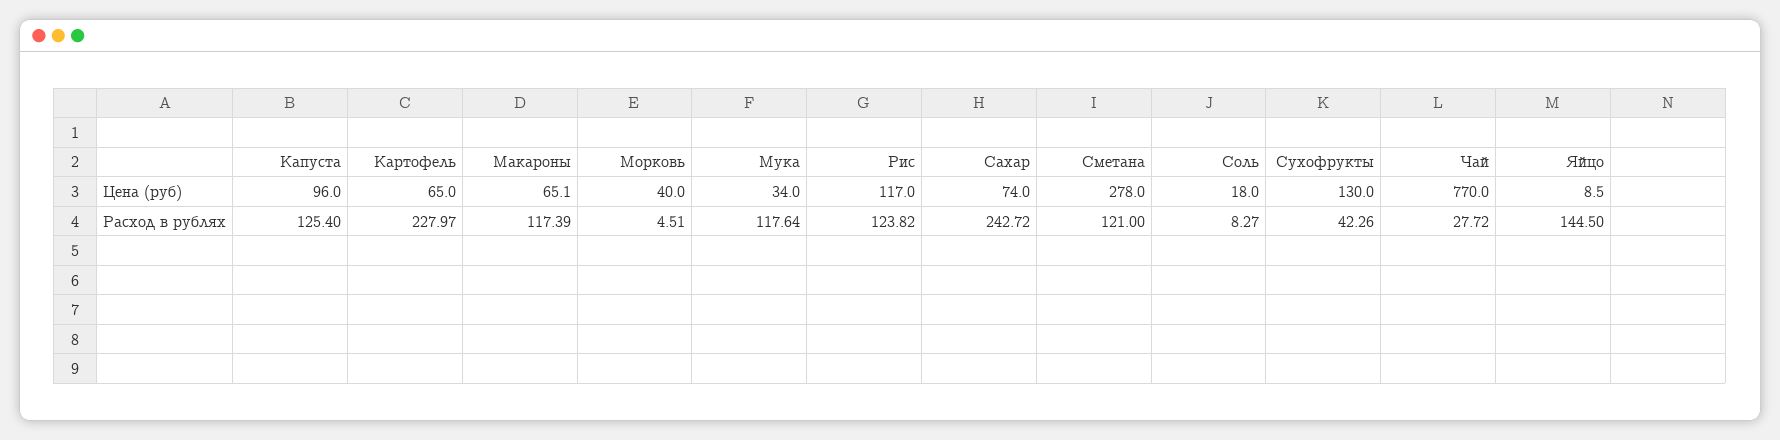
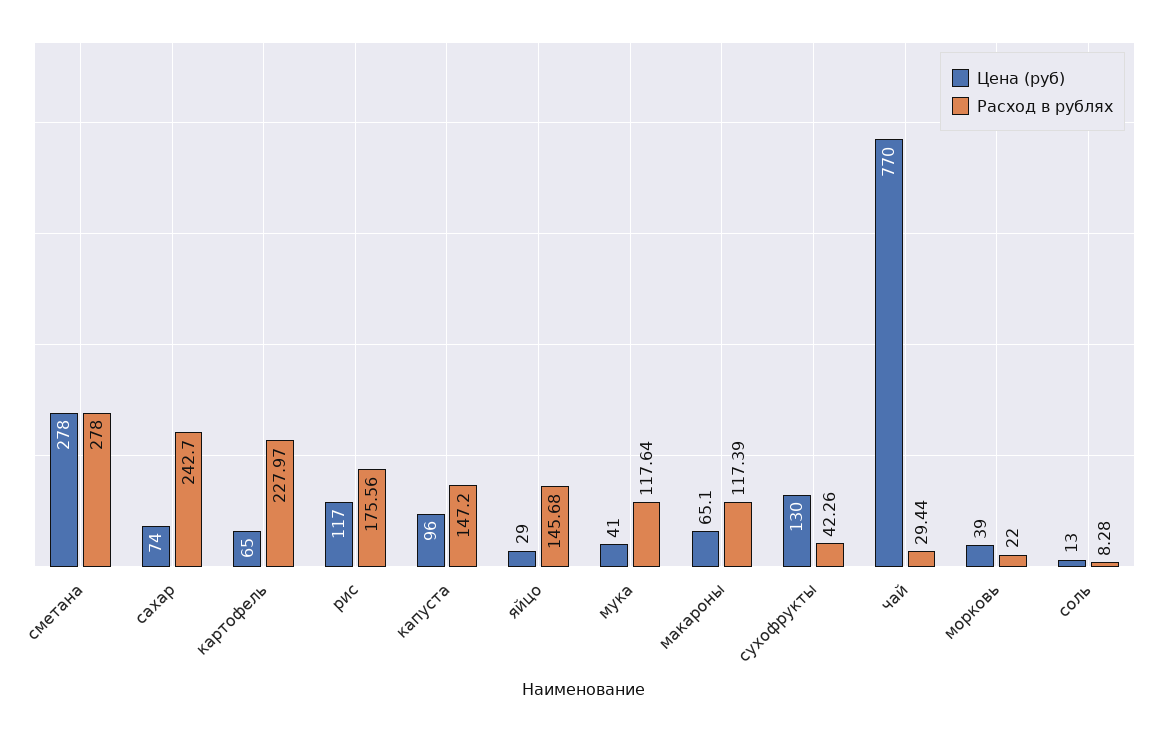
Цена (руб), Морковь: 40 -> 39
Цена (руб), Мука: 34 -> 41
Цена (руб), Соль: 18 -> 13
Цена (руб), Яйцо: 8.5 -> 29
Расход в рублях, Капуста: 125.4 -> 147.2
Расход в рублях, Морковь: 4.51 -> 22
Расход в рублях, Рис: 123.82 -> 175.56
Расход в рублях, Сахар: 242.72 -> 242.7
Расход в рублях, Сметана: 121 -> 278
Расход в рублях, Соль: 8.27 -> 8.28
Расход в рублях, Чай: 27.72 -> 29.44
Расход в рублях, Яйцо: 144.5 -> 145.68

